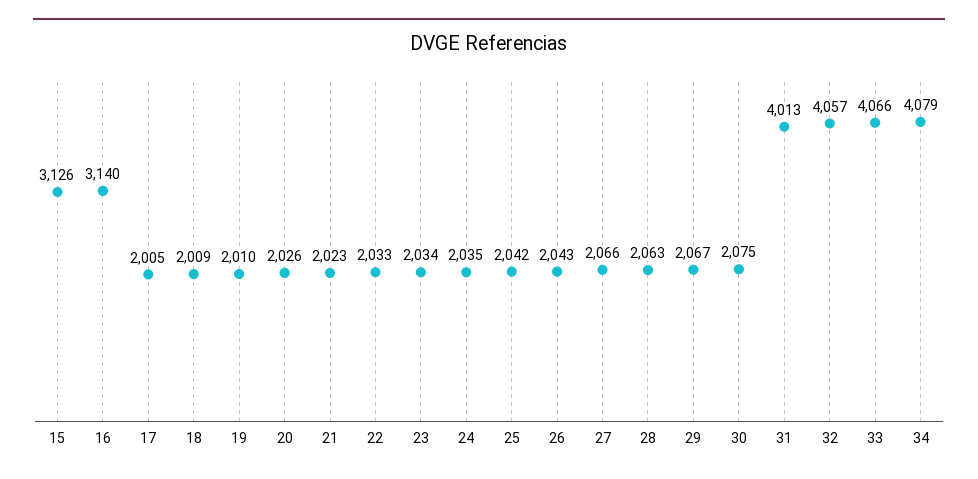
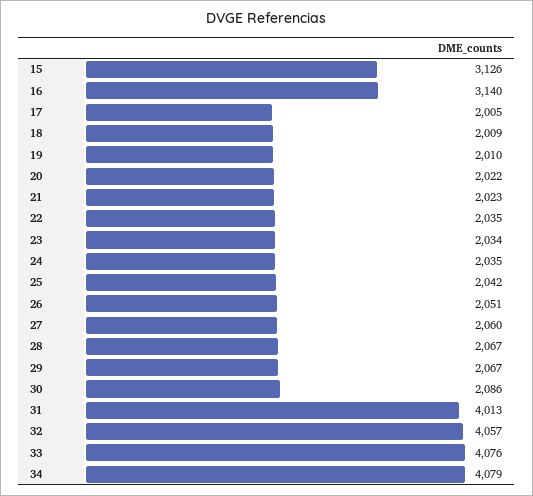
20: 2026 -> 2022
22: 2033 -> 2035
26: 2043 -> 2051
27: 2066 -> 2060
28: 2063 -> 2067
30: 2075 -> 2086
33: 4066 -> 4076

